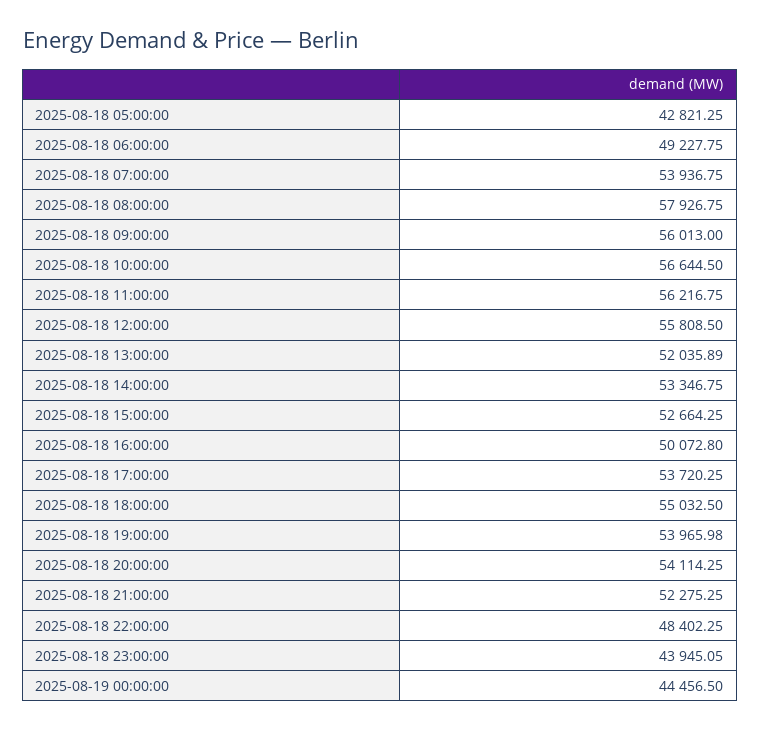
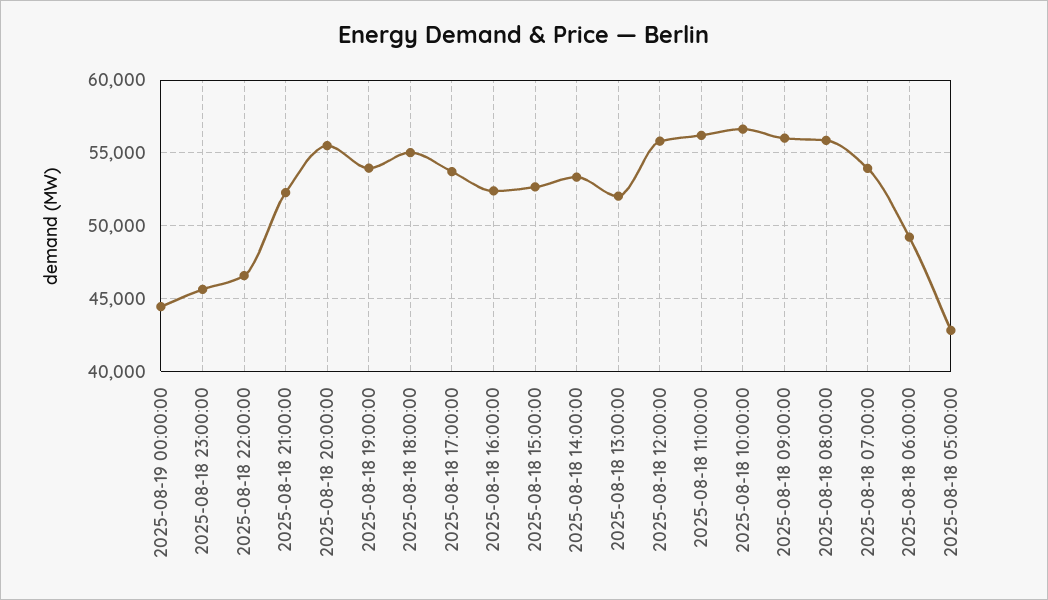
2025-08-18 08:00:00: 57926.75 -> 56000
2025-08-18 16:00:00: 50072.8 -> 52500
2025-08-18 20:00:00: 54114.25 -> 55500
2025-08-18 22:00:00: 48402.25 -> 46500
2025-08-18 23:00:00: 43945.05 -> 45500

